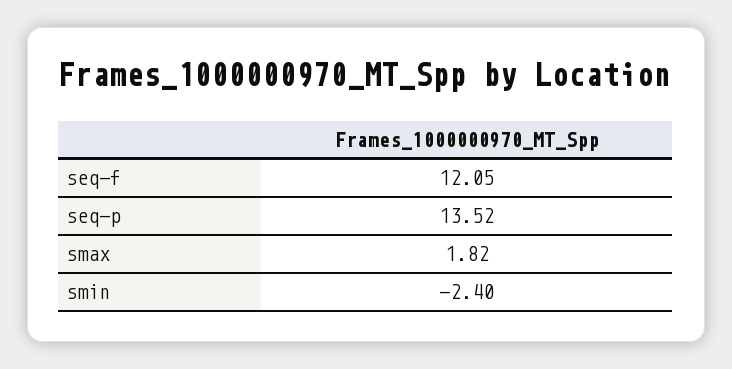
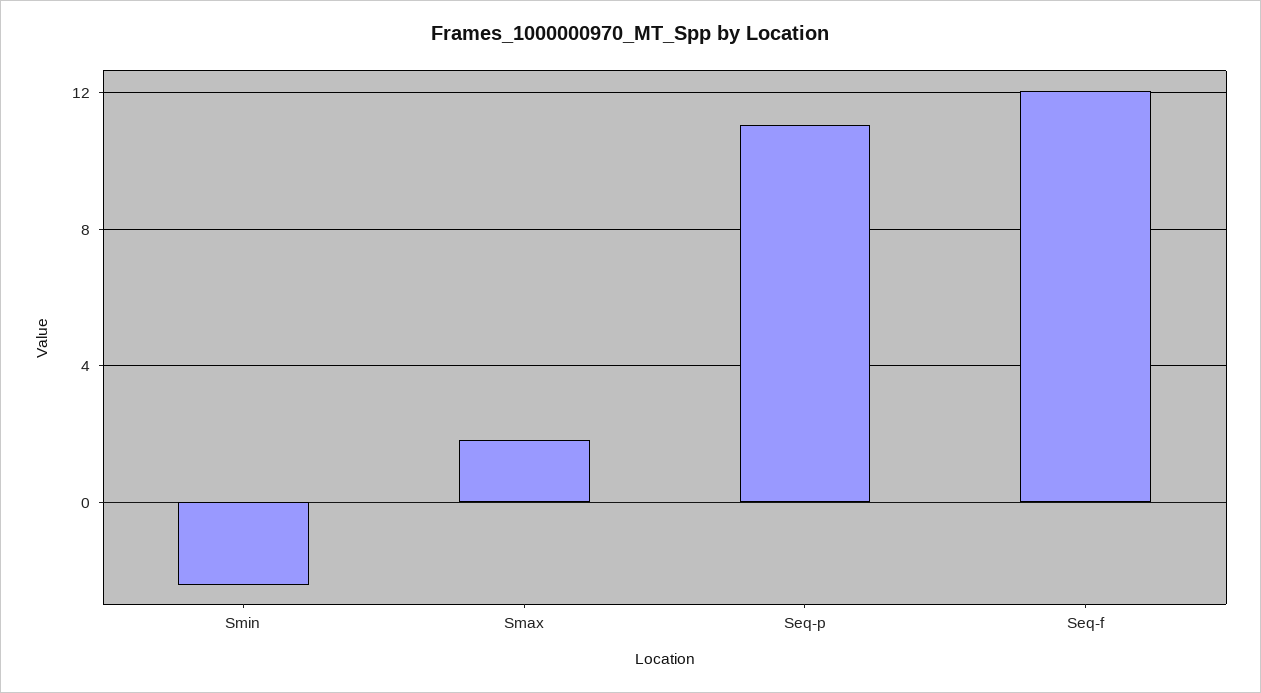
seq-p: 13.52 -> 11

